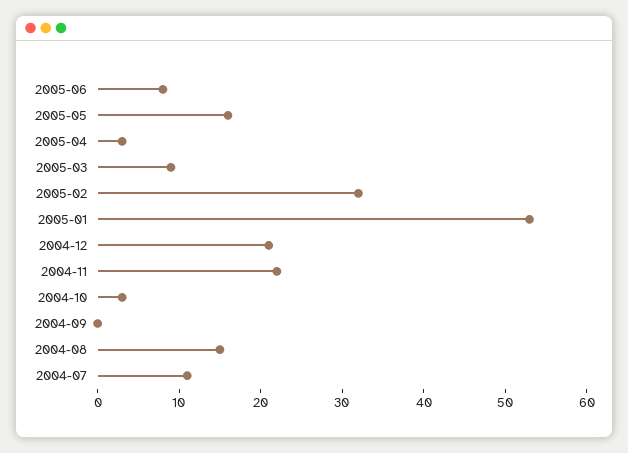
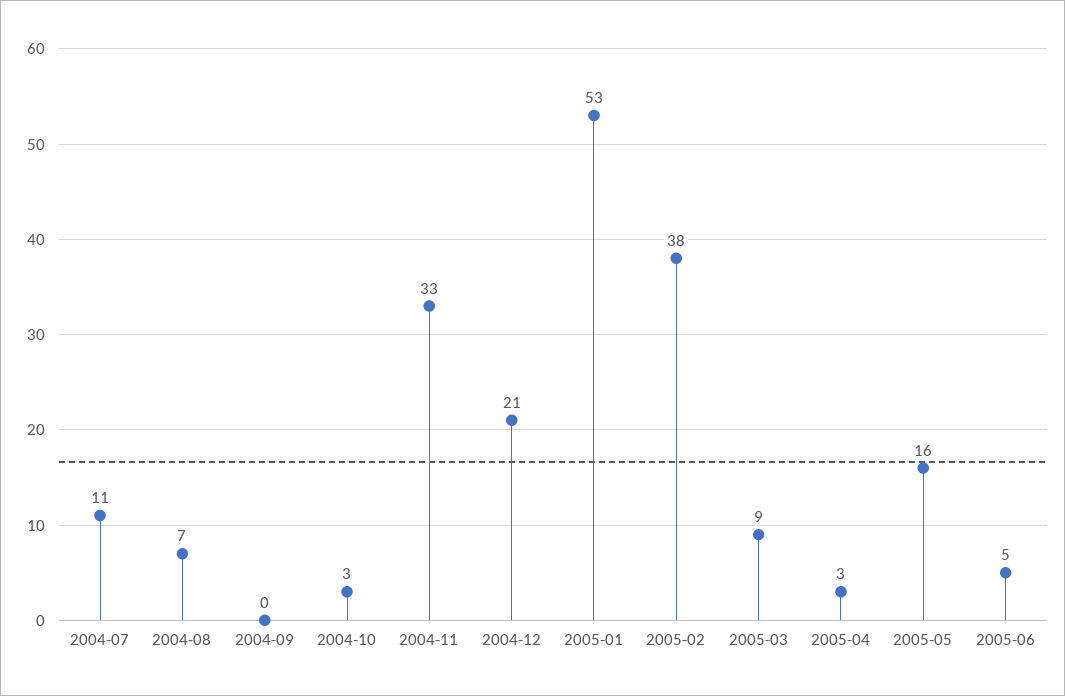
2005-06: 8 -> 5
2005-02: 32 -> 38
2004-11: 22 -> 33
2004-08: 15 -> 7

